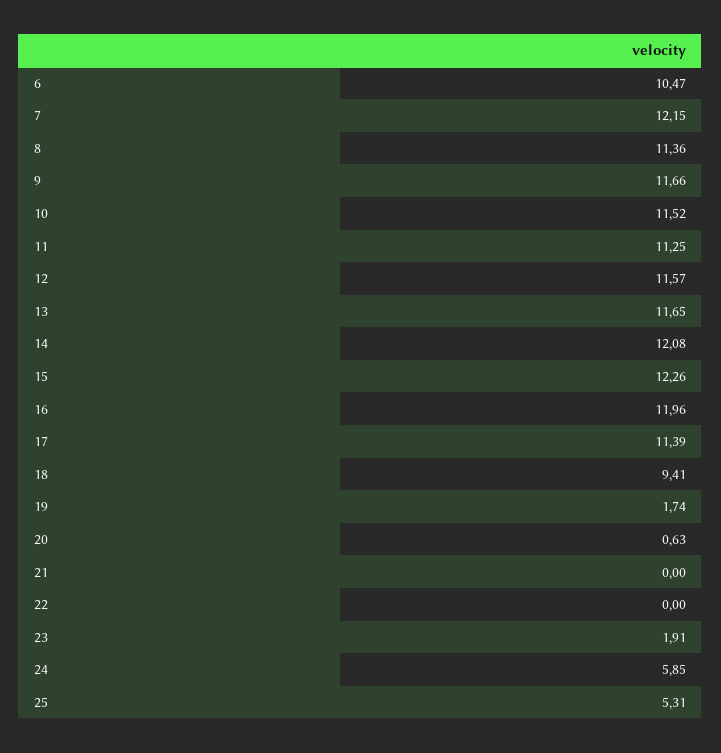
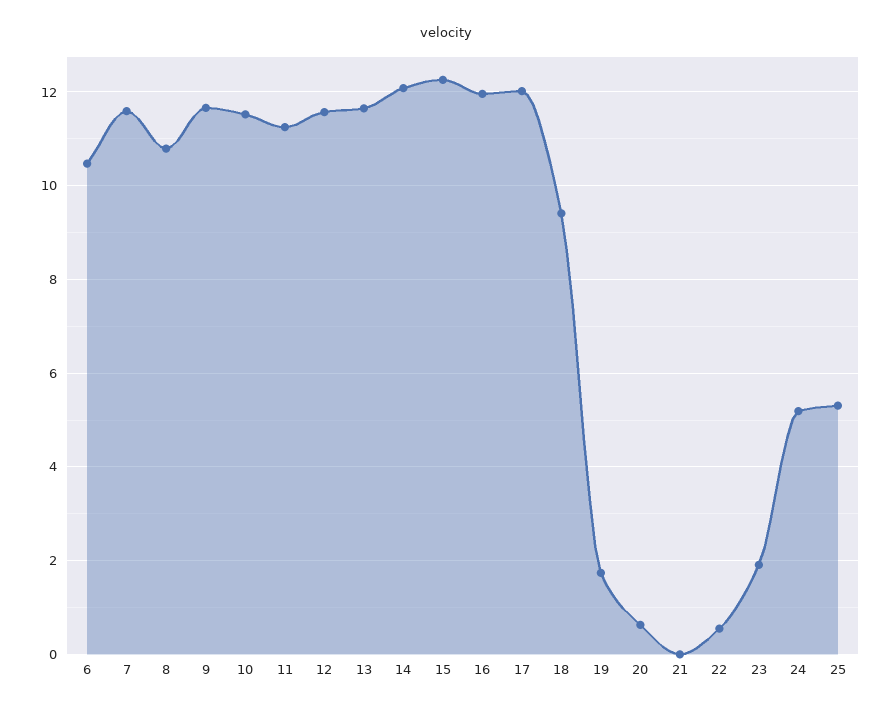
7: 12.15 -> 11.6
8: 11.36 -> 10.8
17: 11.39 -> 12
22: 0 -> 0.6
24: 5.85 -> 5.2

